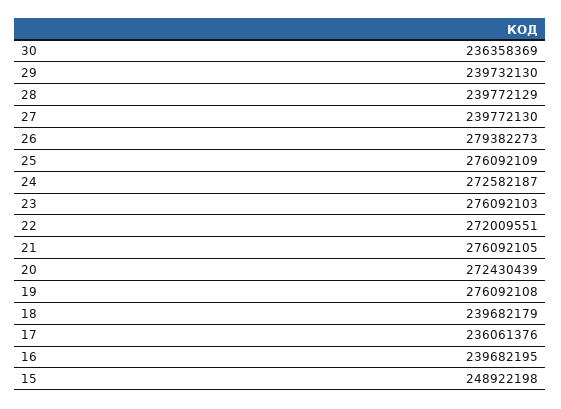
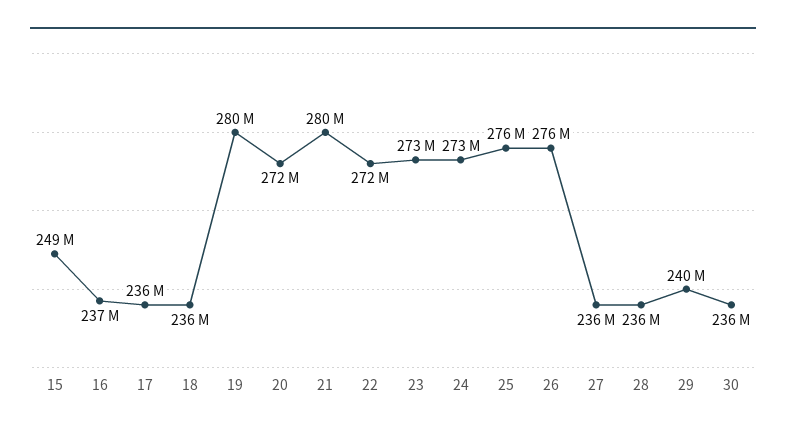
28: 239772129 -> 236000000
27: 239772130 -> 236000000
26: 279382273 -> 276000000
23: 276092103 -> 273000000
21: 276092105 -> 280000000
19: 276092108 -> 280000000
18: 239682179 -> 236000000
16: 239682195 -> 237000000

